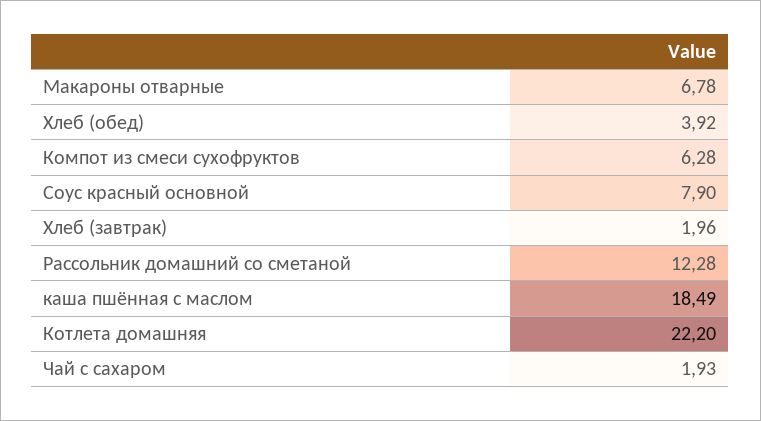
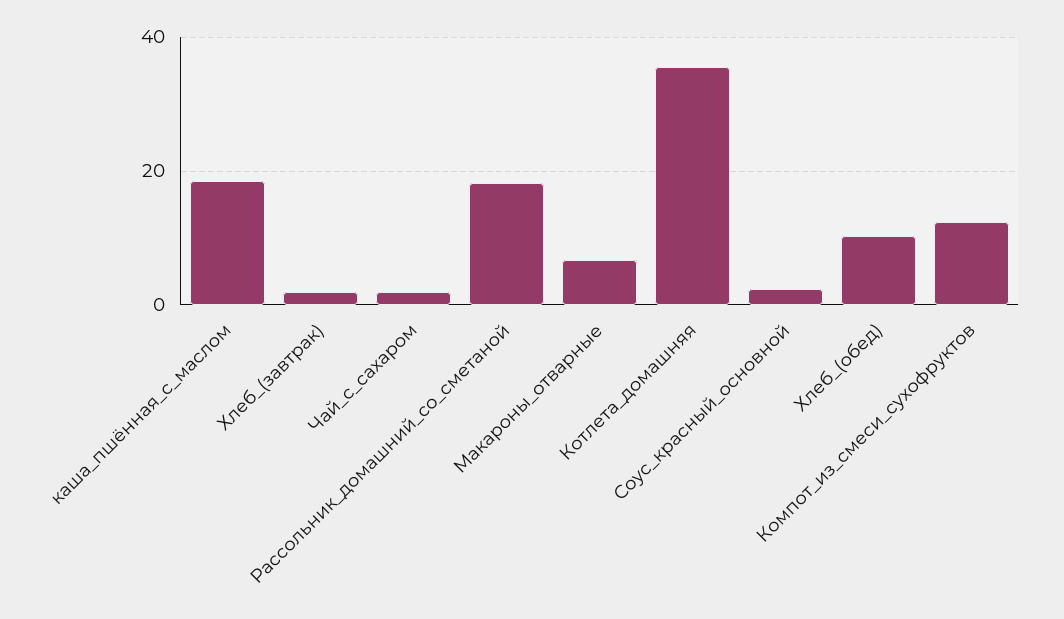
Хлеб (обед): 3.92 -> 10
Компот из смеси сухофруктов: 6.28 -> 12
Соус красный основной: 7.9 -> 2
Рассольник домашний со сметаной: 12.28 -> 18
Котлета домашняя: 22.2 -> 36

